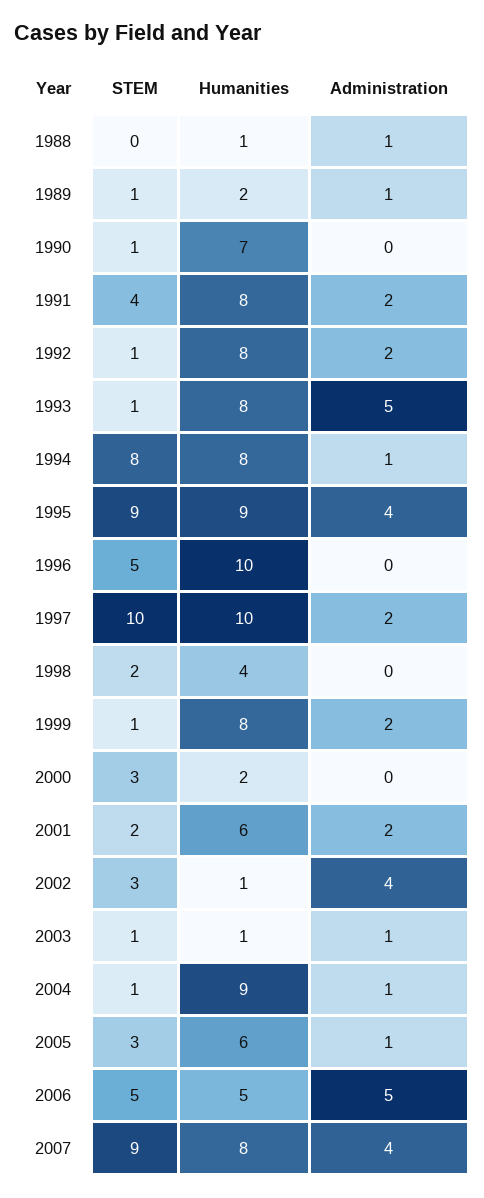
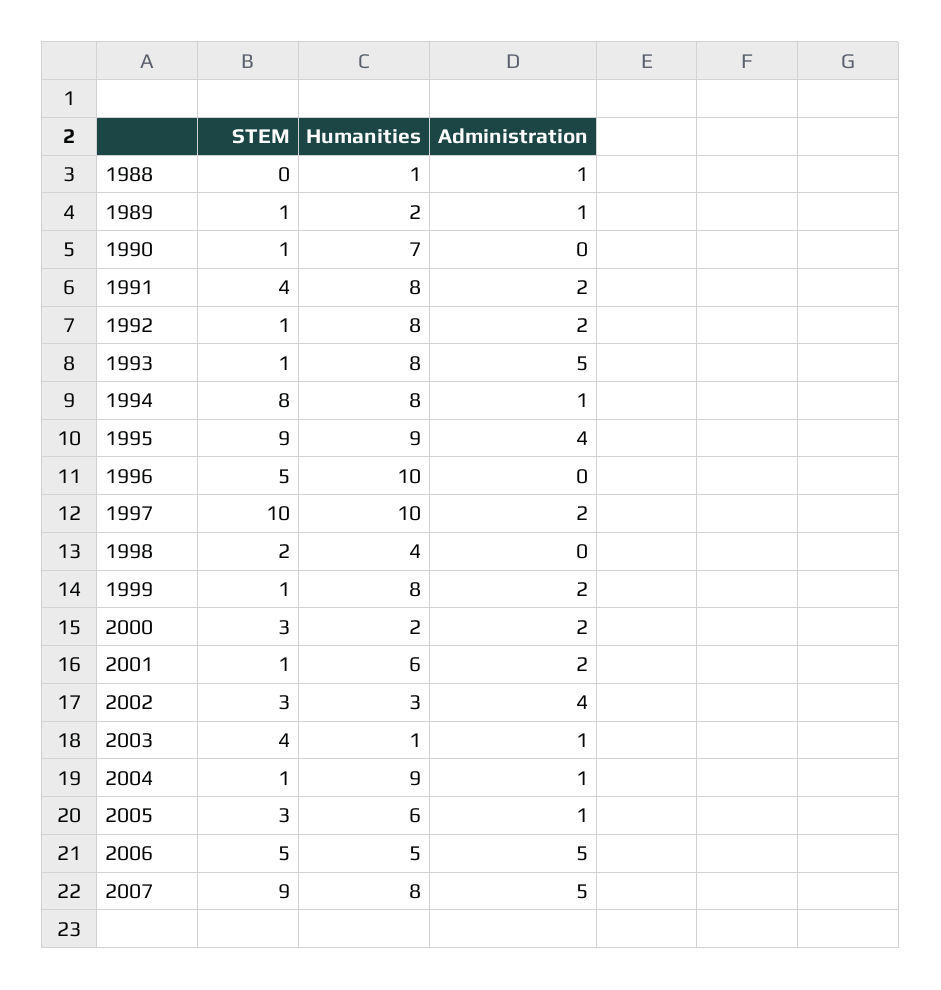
Administration, 2000: 0 -> 2
STEM, 2001: 2 -> 1
Humanities, 2002: 1 -> 3
STEM, 2003: 1 -> 4
Administration, 2007: 4 -> 5

